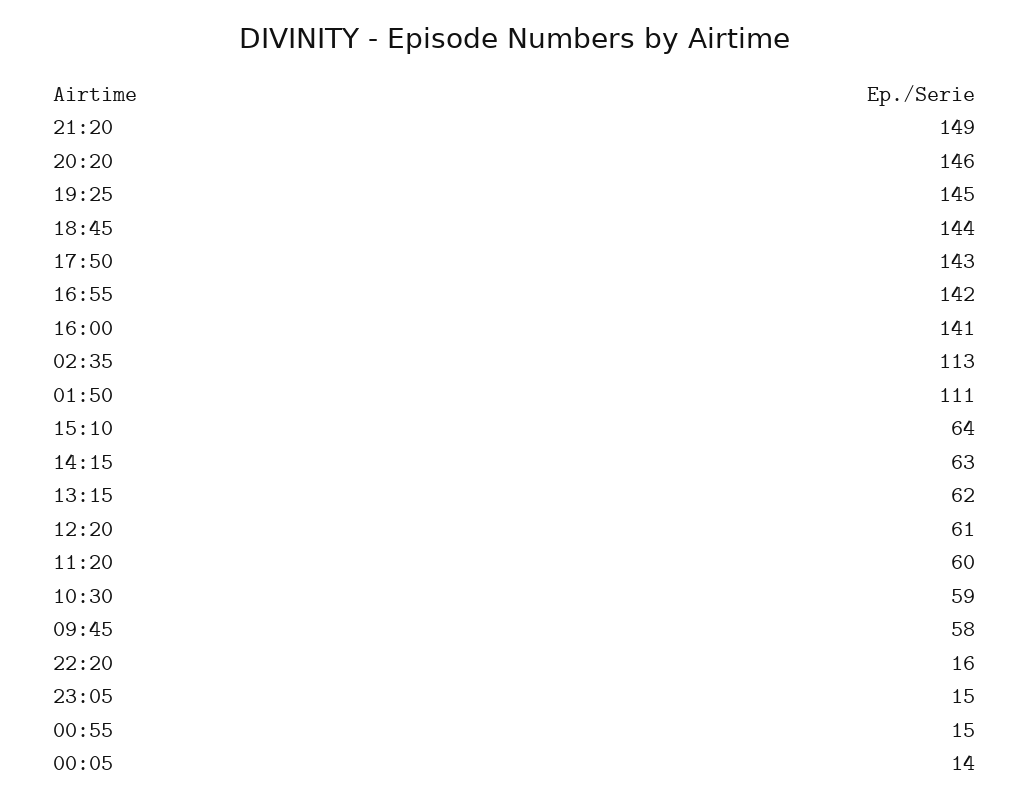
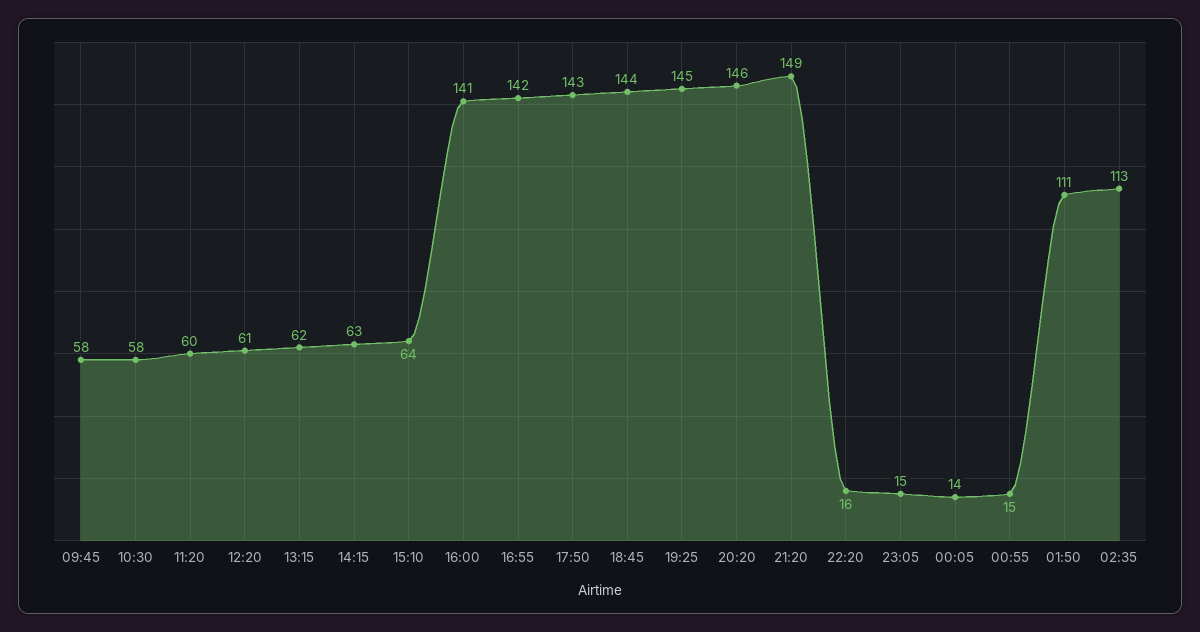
10:30: 59 -> 58

